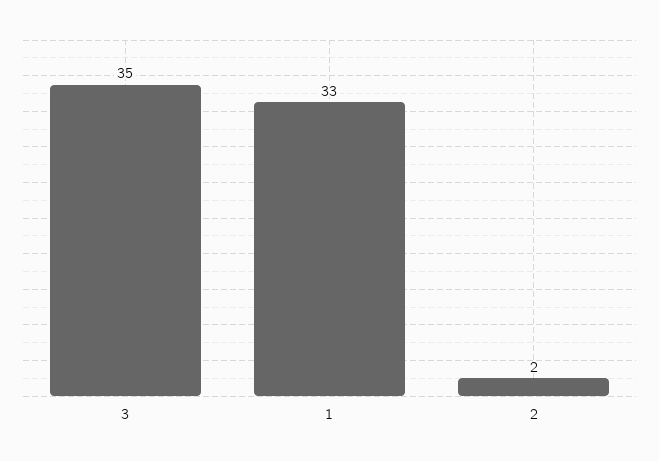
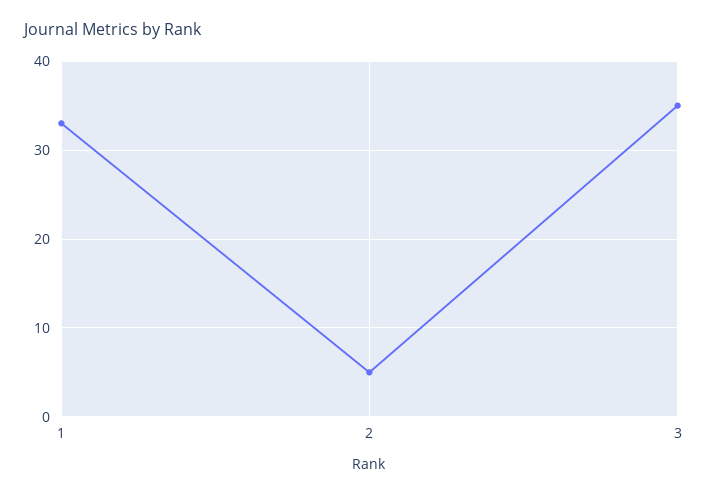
2: 2 -> 5

